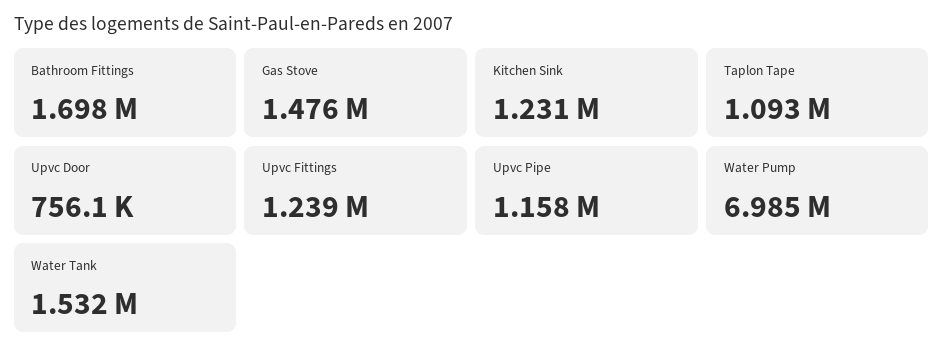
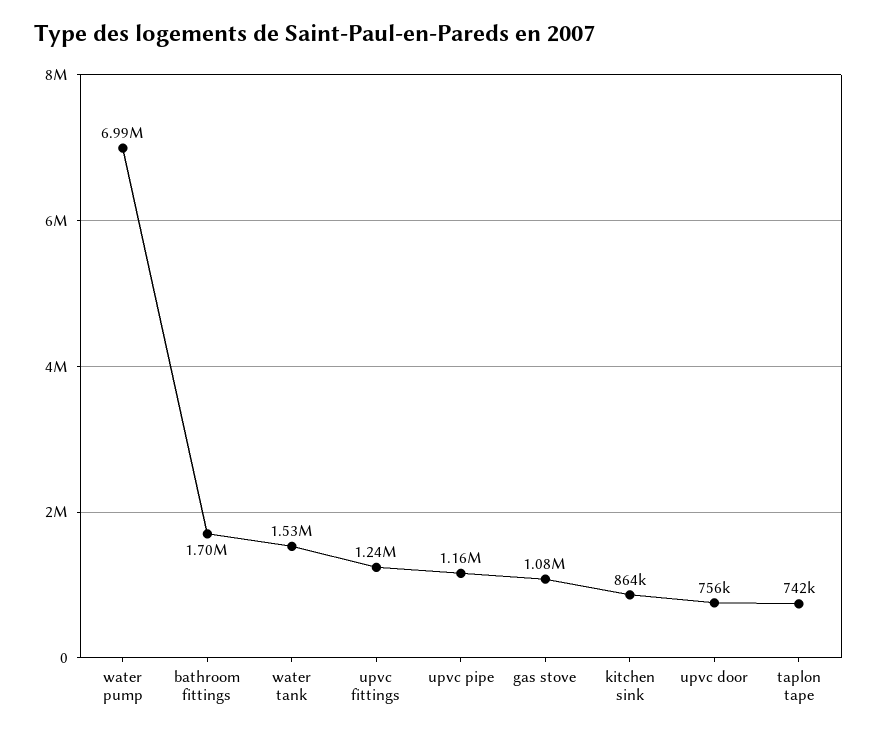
Gas Stove: 1476000 -> 1080000
Kitchen Sink: 1231000 -> 864000
Taplon Tape: 1093000 -> 742000

